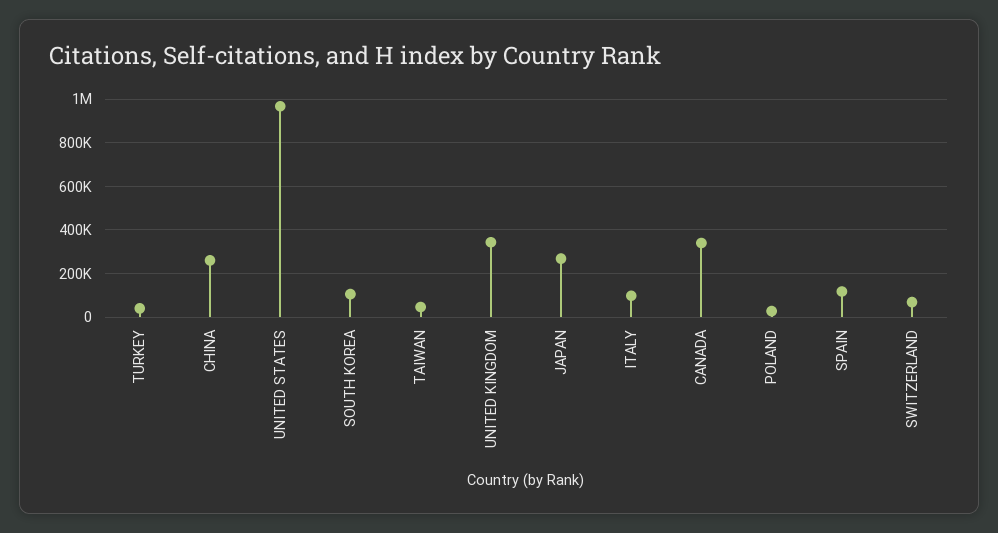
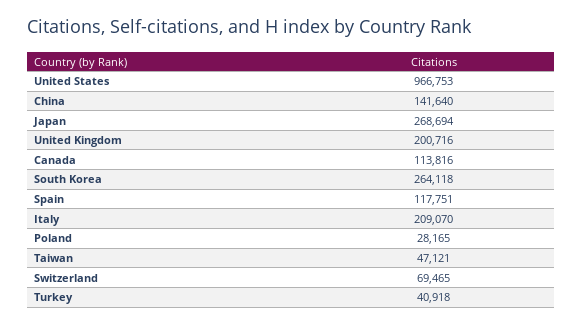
CHINA: 250000 -> 141640
SOUTH KOREA: 100000 -> 264118
UNITED KINGDOM: 350000 -> 200716
ITALY: 100000 -> 209070
CANADA: 350000 -> 113816

